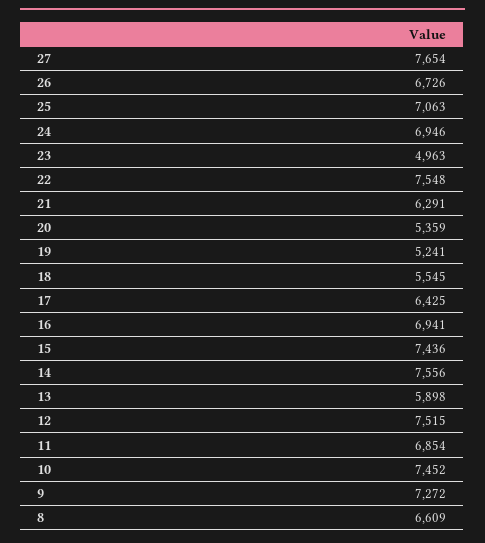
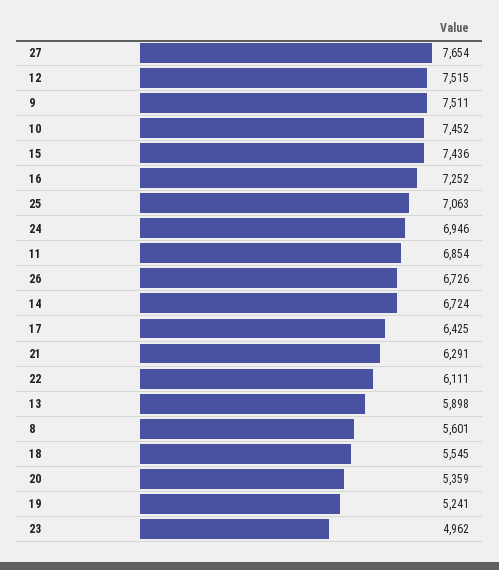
23: 4963 -> 4962
22: 7548 -> 6111
16: 6941 -> 7252
14: 7556 -> 6724
9: 7272 -> 7511
8: 6609 -> 5601

